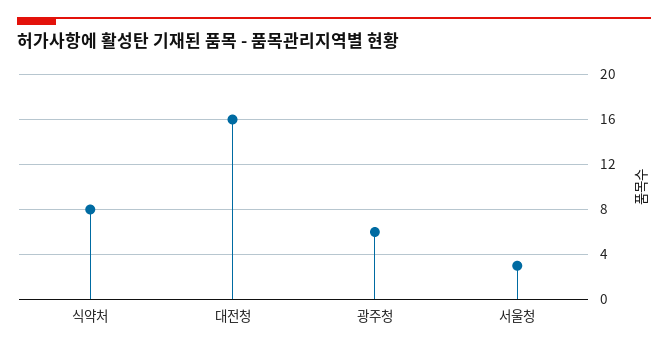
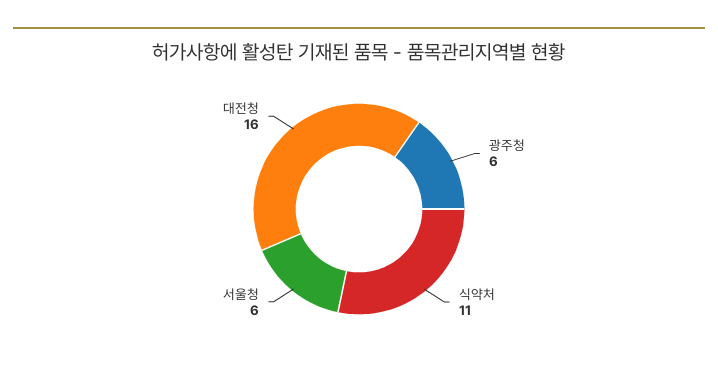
식약처: 8 -> 11
서울청: 3 -> 6

